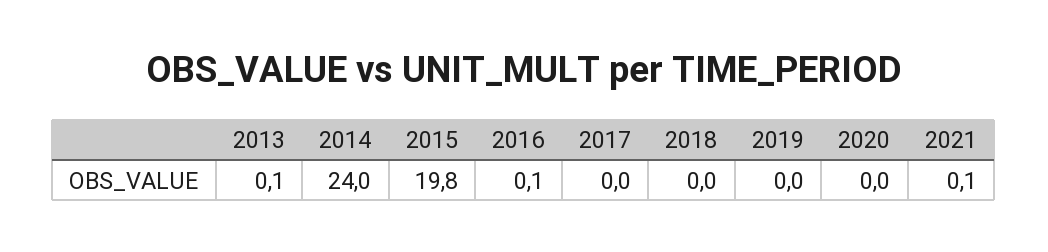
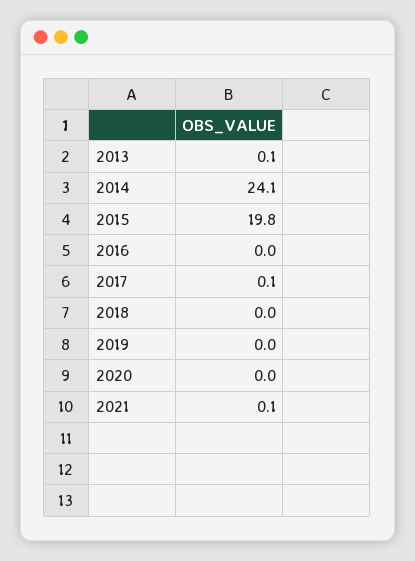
2014: 24 -> 24.1
2016: 0.1 -> 0
2017: 0 -> 0.1

